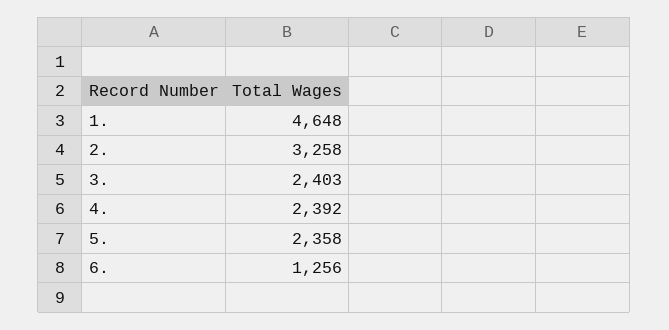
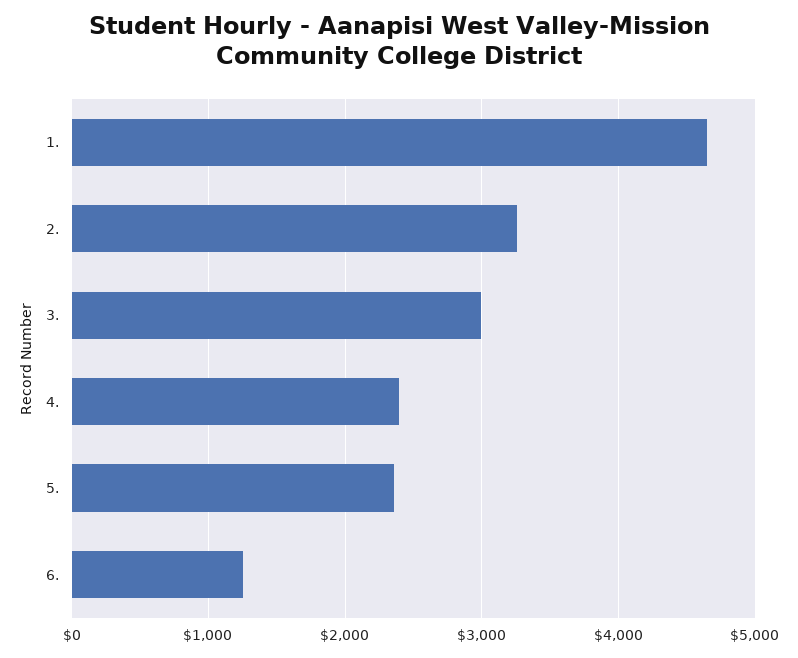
3.: 2403 -> 3000

